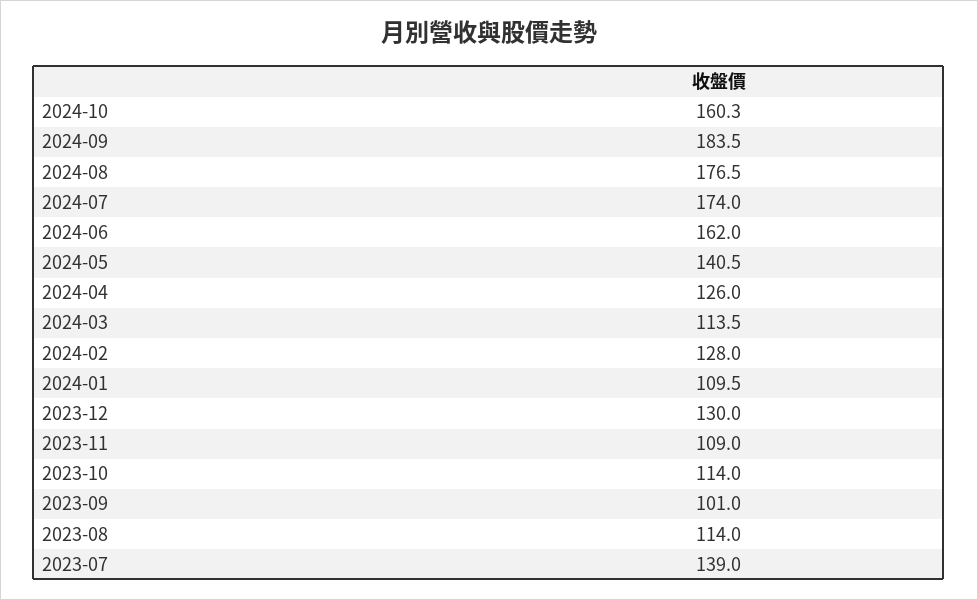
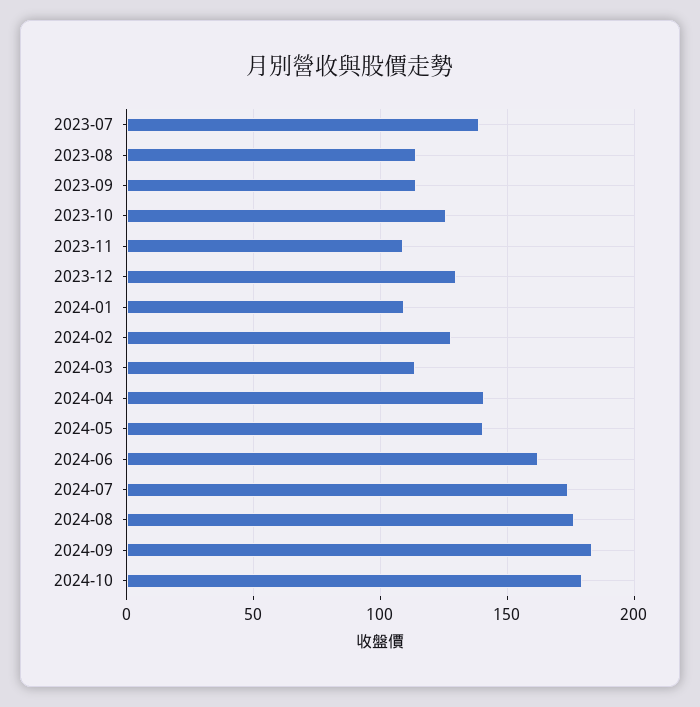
2024-10: 160.3 -> 180
2024-04: 126 -> 140
2023-10: 114 -> 125
2023-09: 101 -> 115

